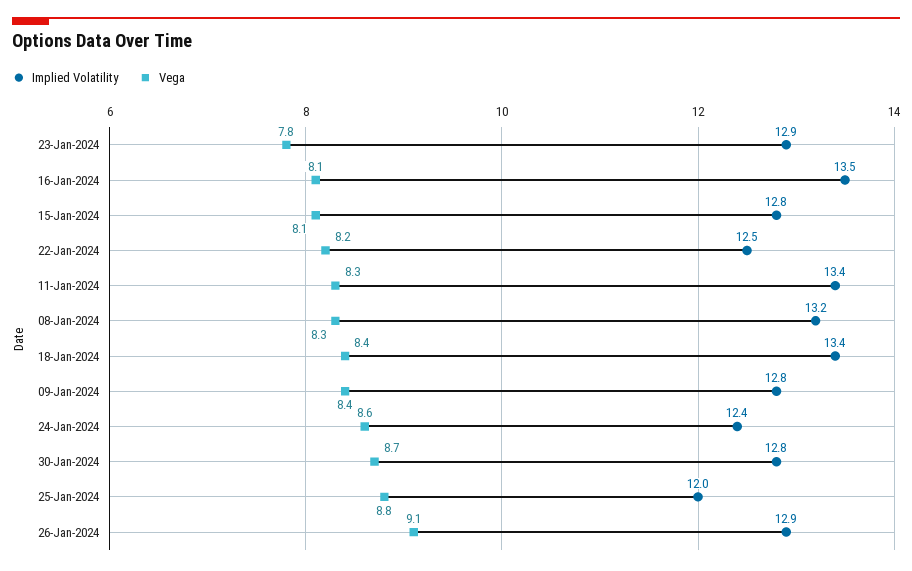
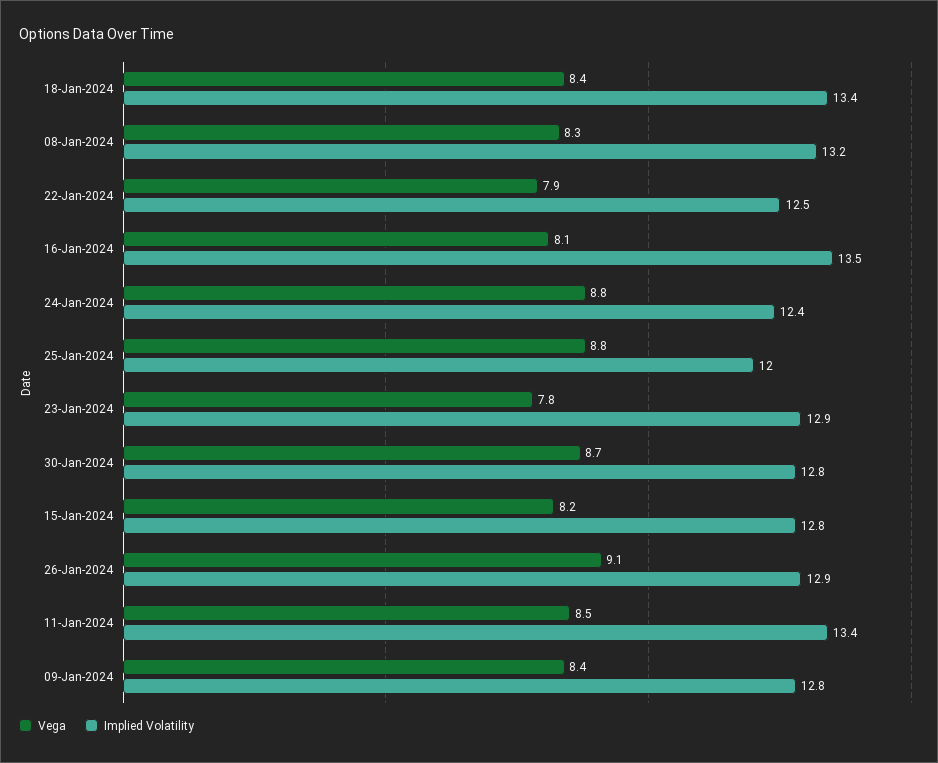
Vega, 15-Jan-2024: 8.1 -> 8.2
Vega, 22-Jan-2024: 8.2 -> 7.9
Vega, 11-Jan-2024: 8.3 -> 8.5
Vega, 24-Jan-2024: 8.6 -> 8.8

